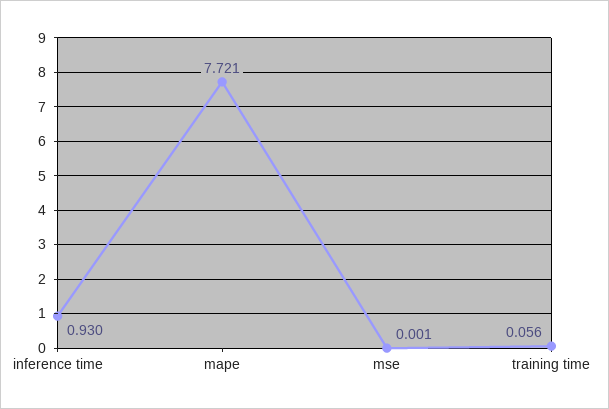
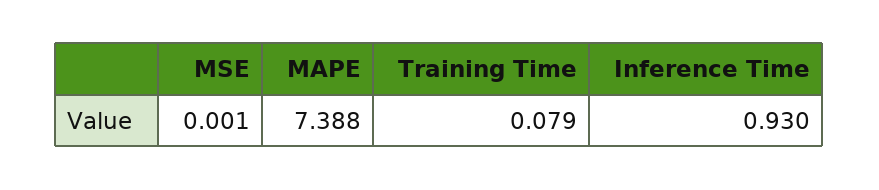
mape: 7.721 -> 7.388
training time: 0.056 -> 0.079

